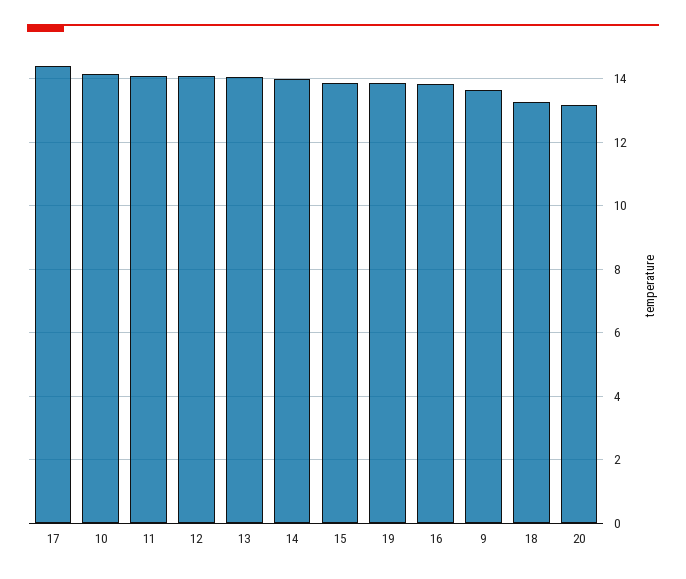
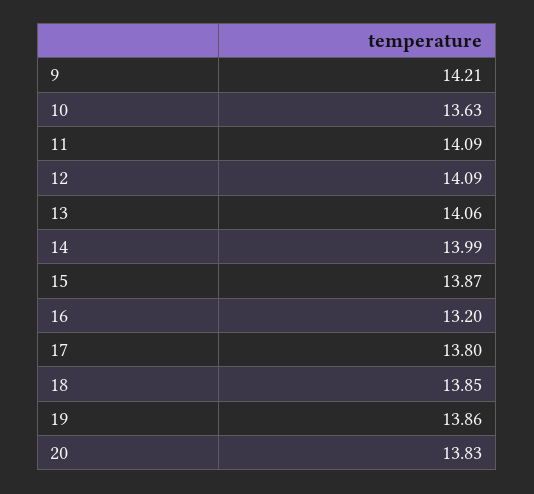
17: 14.4 -> 13.8
10: 14.2 -> 13.63
16: 13.8 -> 13.2
9: 13.6 -> 14.21
18: 13.2 -> 13.85
20: 13.2 -> 13.83

